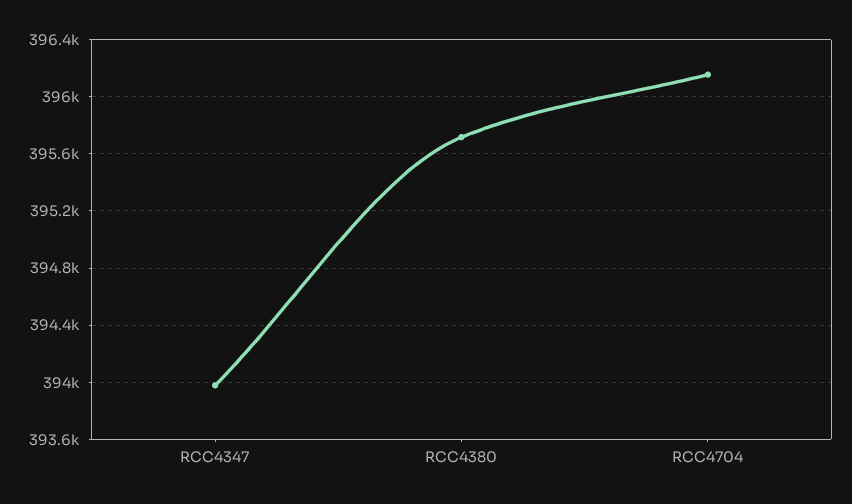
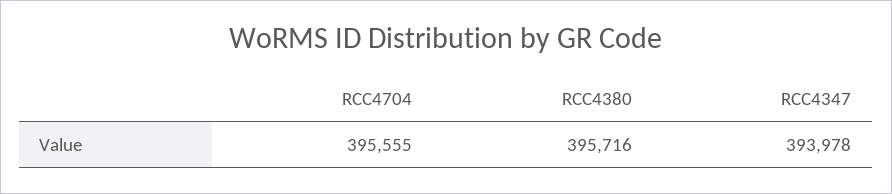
RCC4704: 396150 -> 395555

